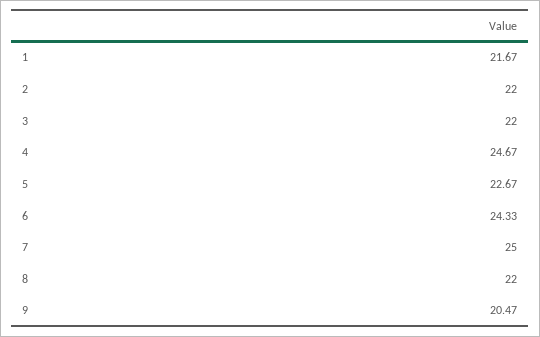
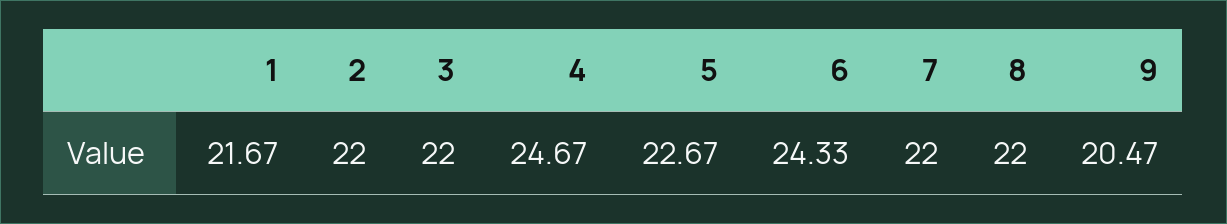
7: 25 -> 22

